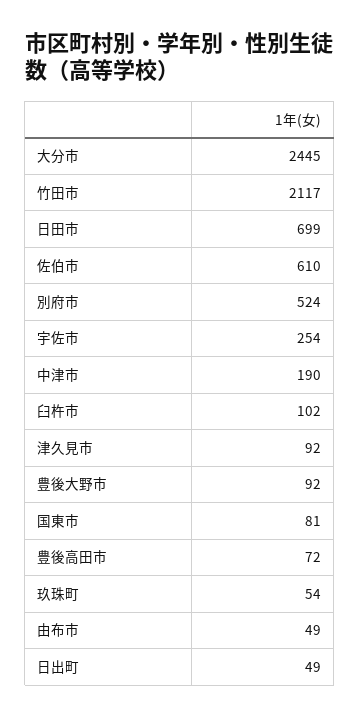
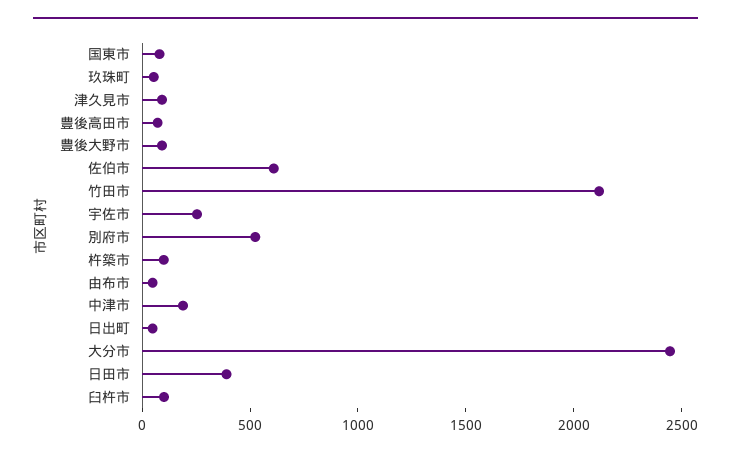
日田市: 699 -> 400
杵築市: none -> 100

